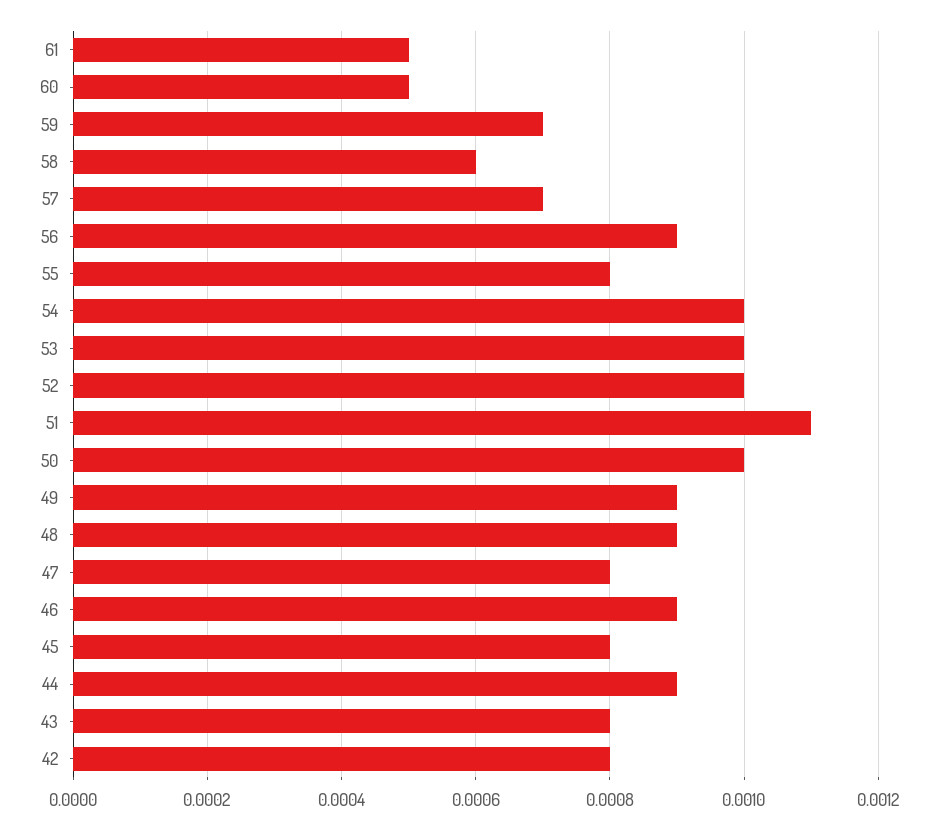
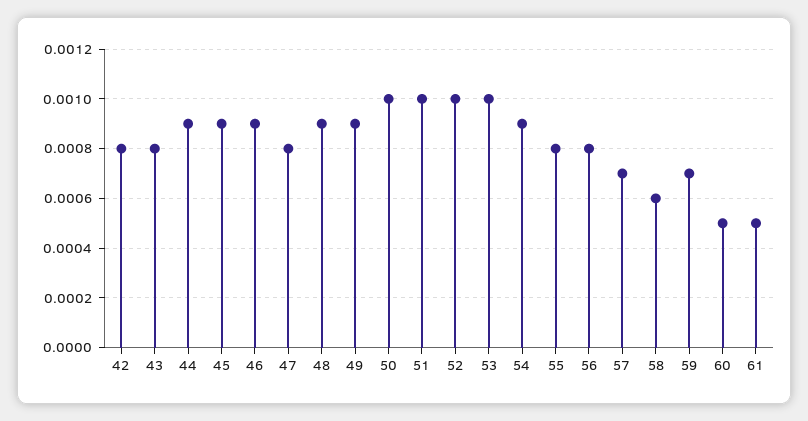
56: 0.0009 -> 0.0008
54: 0.001 -> 0.0009
51: 0.0011 -> 0.001
45: 0.0008 -> 0.0009

